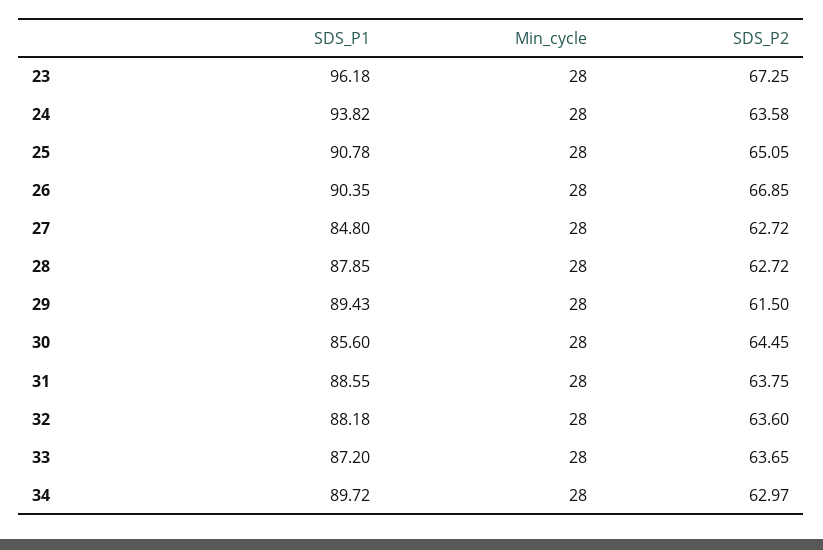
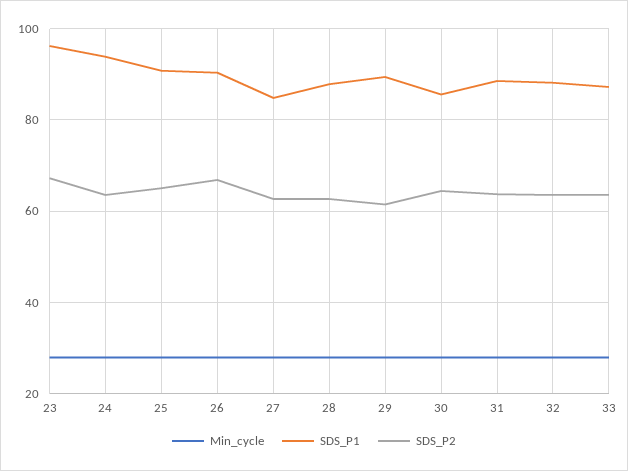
SDS_P1, 34: 89.72 -> none
Min_cycle, 34: 28 -> none
SDS_P2, 34: 62.97 -> none

